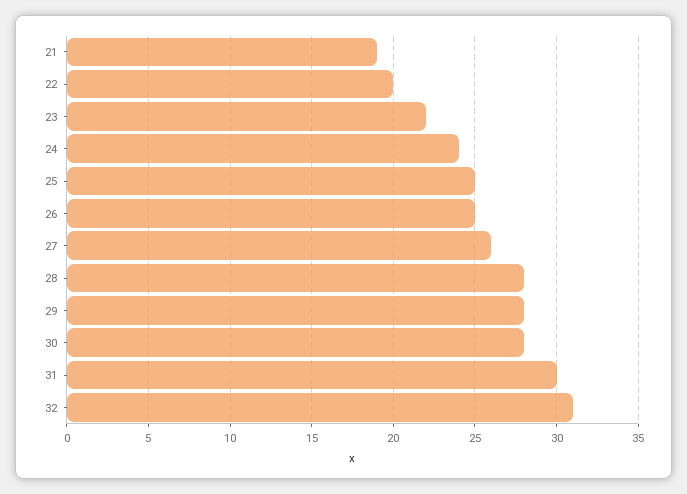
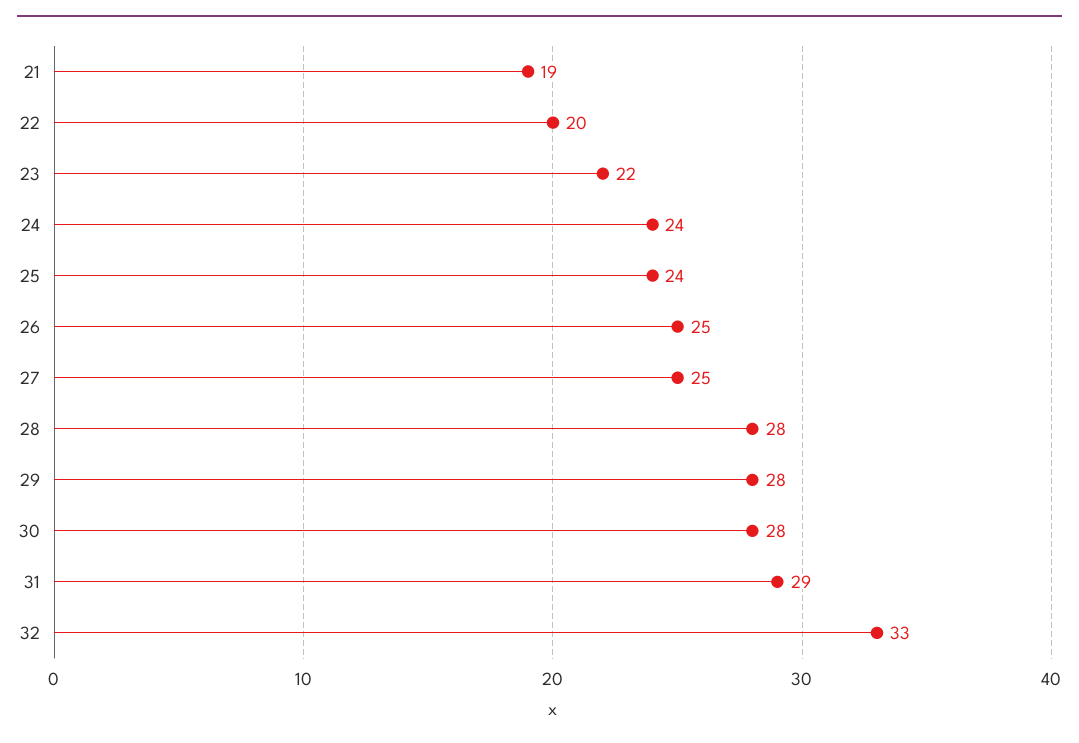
25: 25 -> 24
27: 26 -> 25
31: 30 -> 29
32: 31 -> 33

